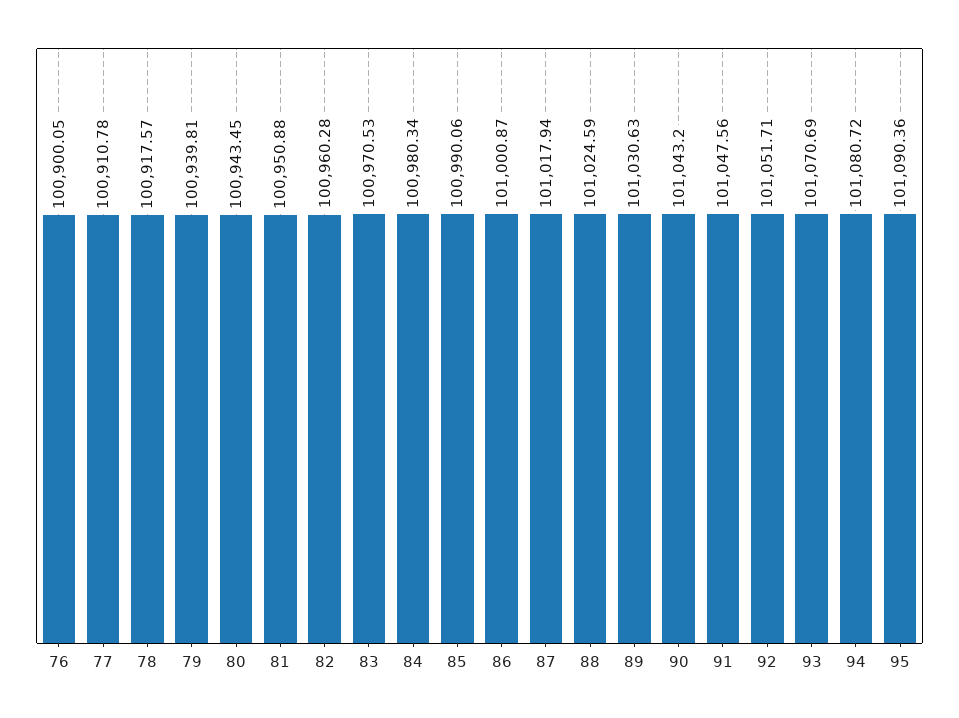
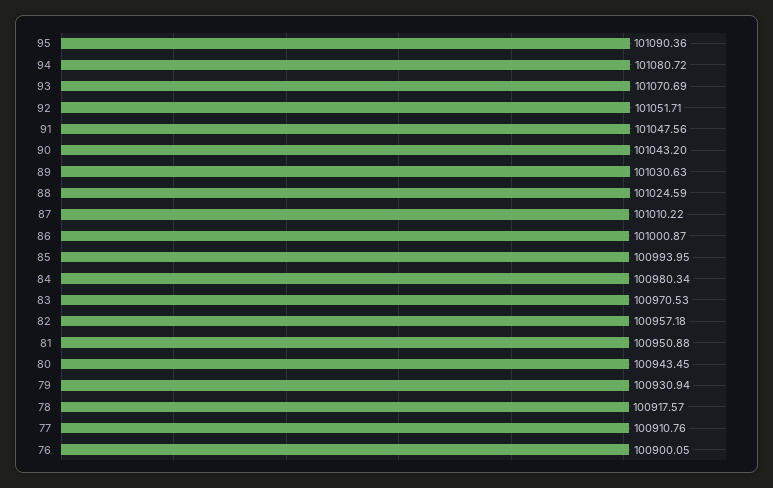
77: 100910.78 -> 100910.76
79: 100939.81 -> 100930.94
82: 100960.28 -> 100957.18
85: 100990.06 -> 100993.95
87: 101017.94 -> 101010.22

